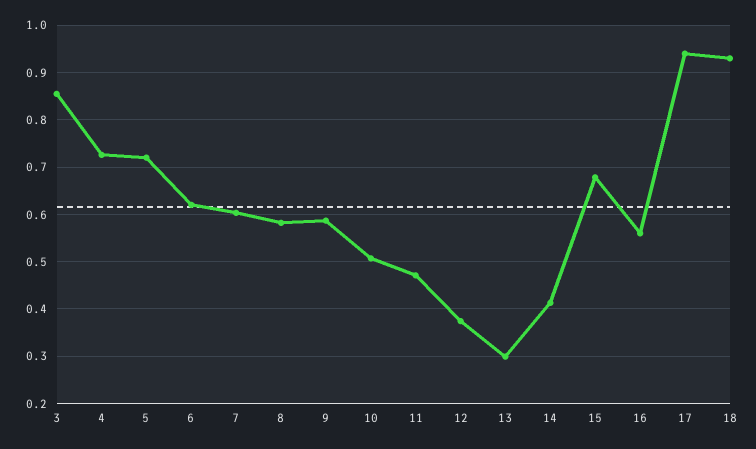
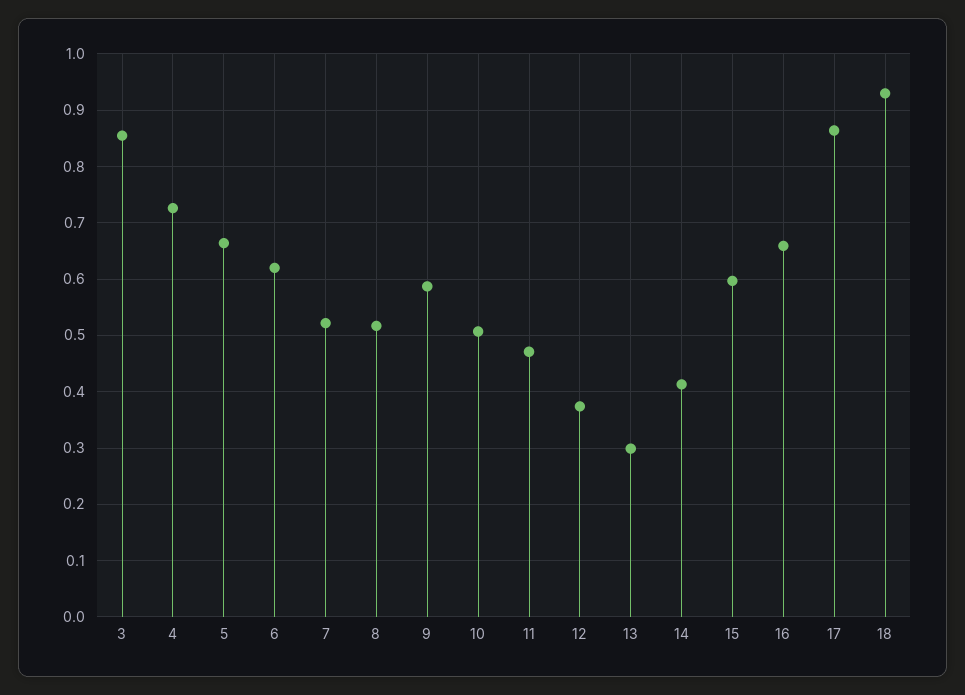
5: 0.72 -> 0.66
7: 0.6 -> 0.52
8: 0.58 -> 0.52
15: 0.68 -> 0.6
16: 0.56 -> 0.66
17: 0.94 -> 0.86

